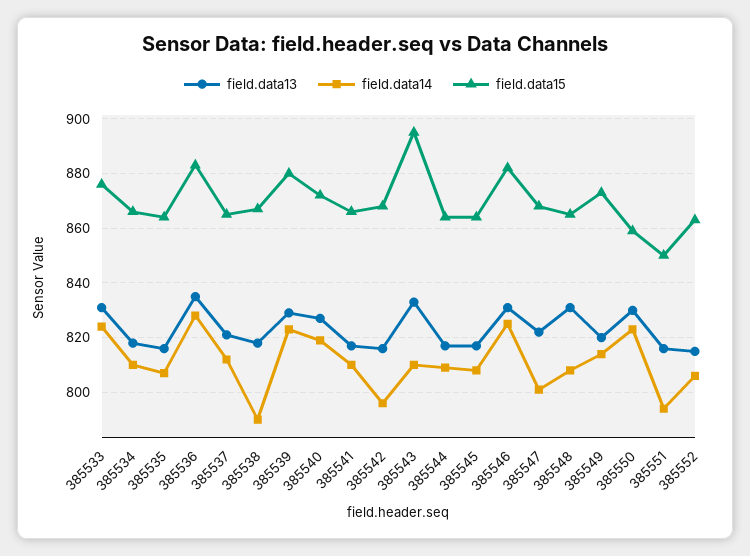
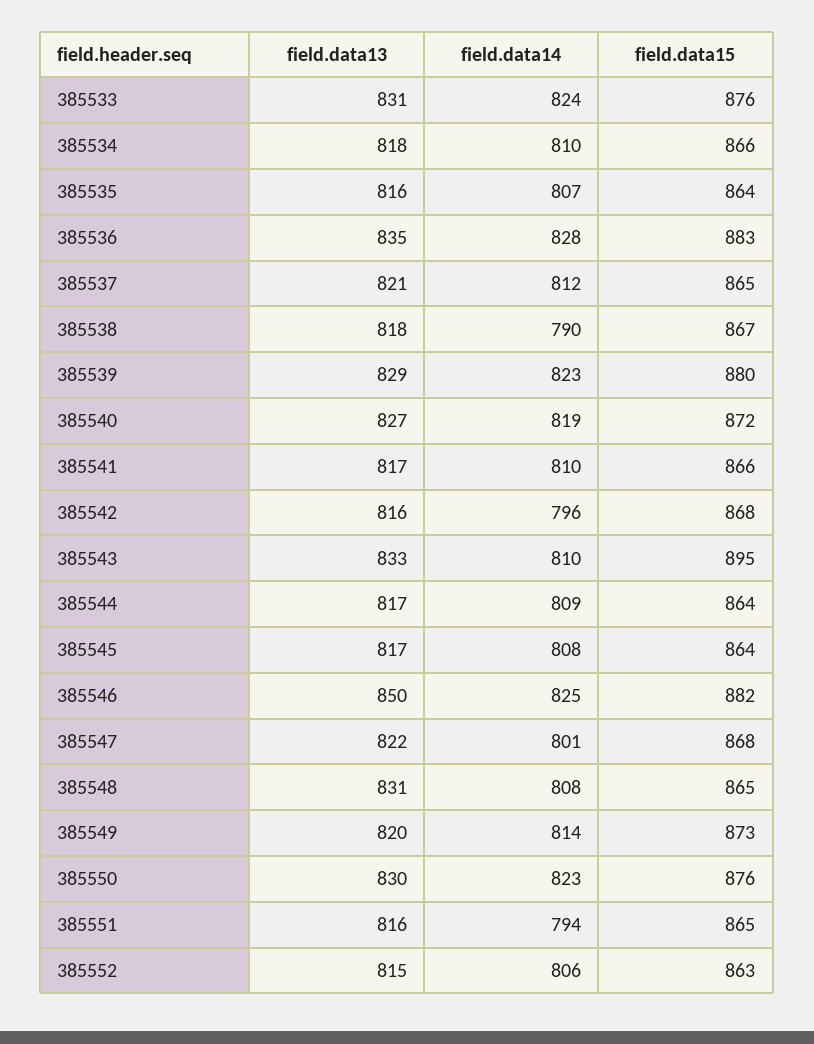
field.data13, 385546: 830 -> 850
field.data15, 385550: 860 -> 876
field.data15, 385551: 850 -> 865

